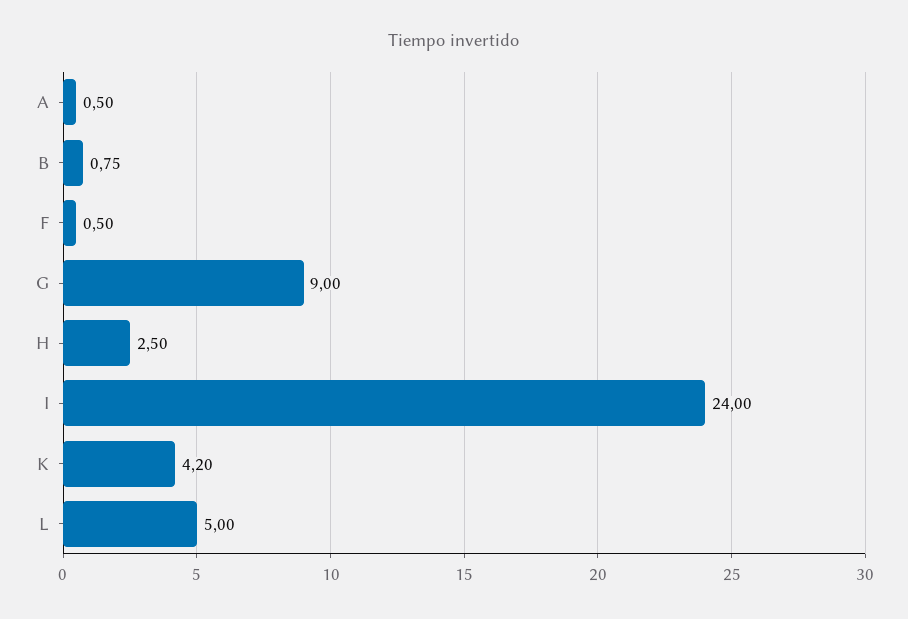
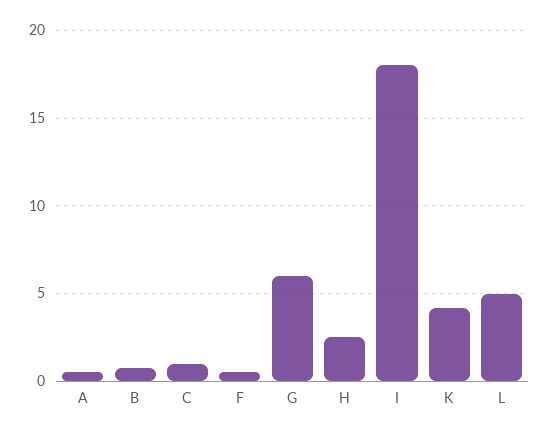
G: 9 -> 6
I: 24 -> 18
C: none -> 1

